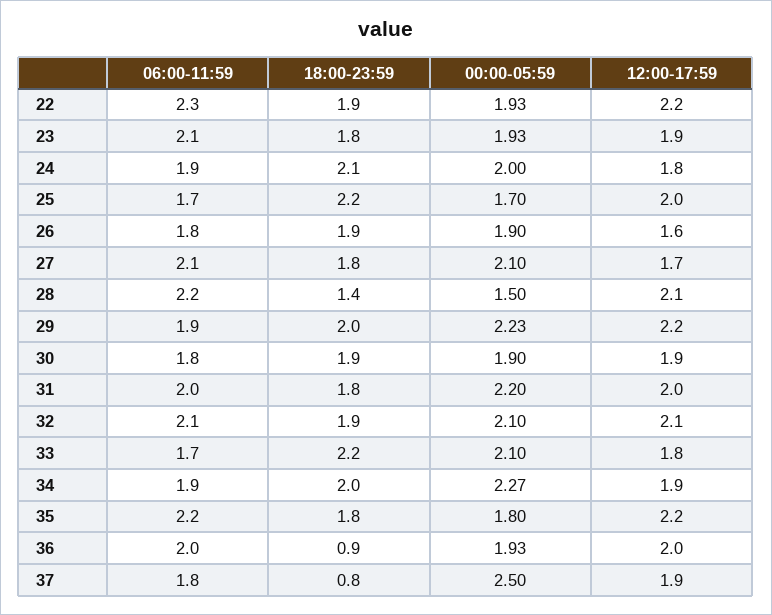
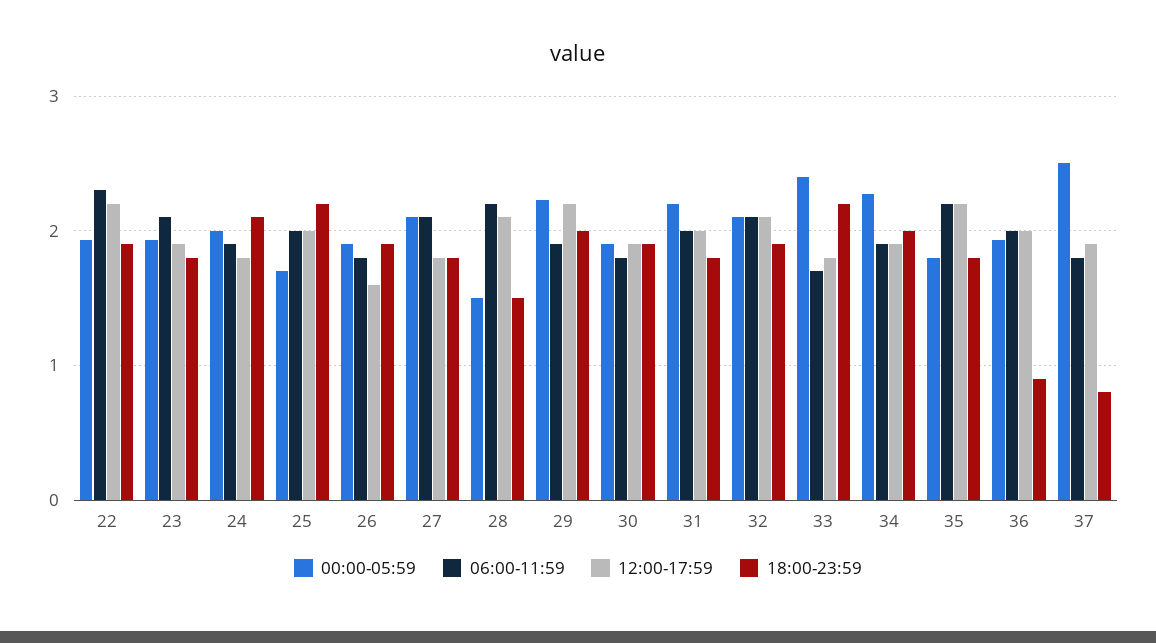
06:00-11:59, 25: 1.7 -> 2
12:00-17:59, 27: 1.7 -> 1.8
18:00-23:59, 28: 1.4 -> 1.5
00:00-05:59, 33: 2.1 -> 2.4

